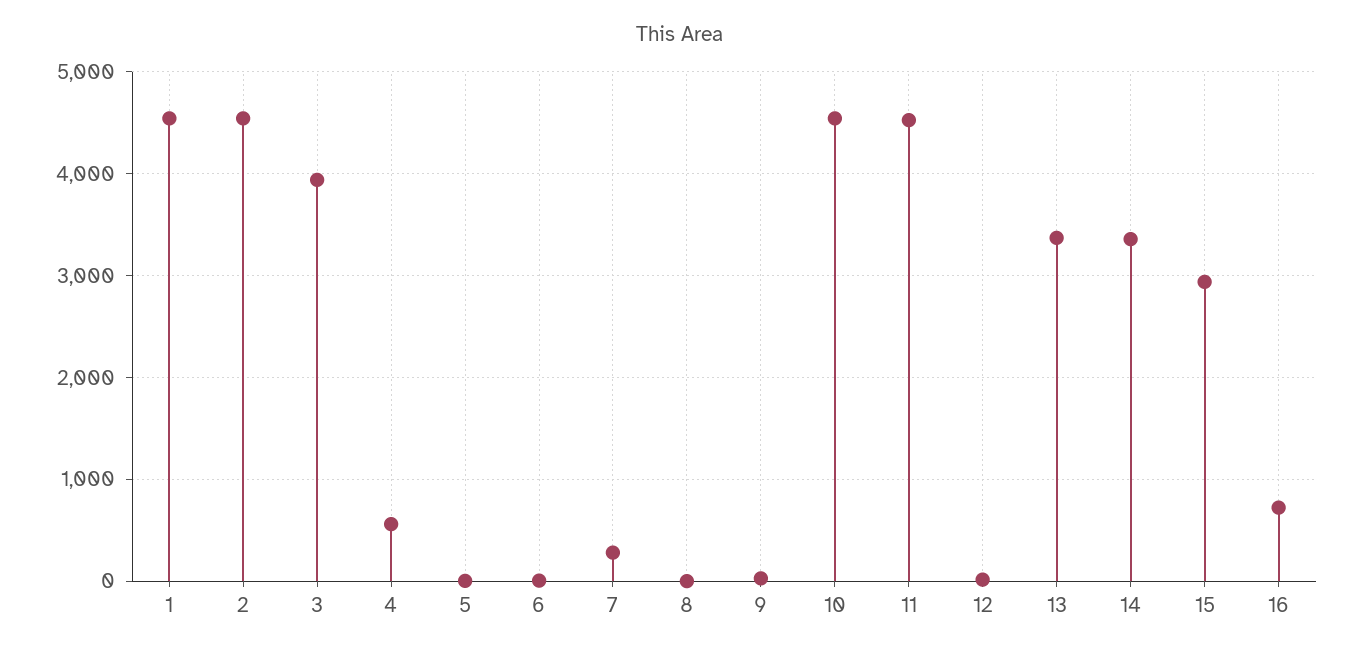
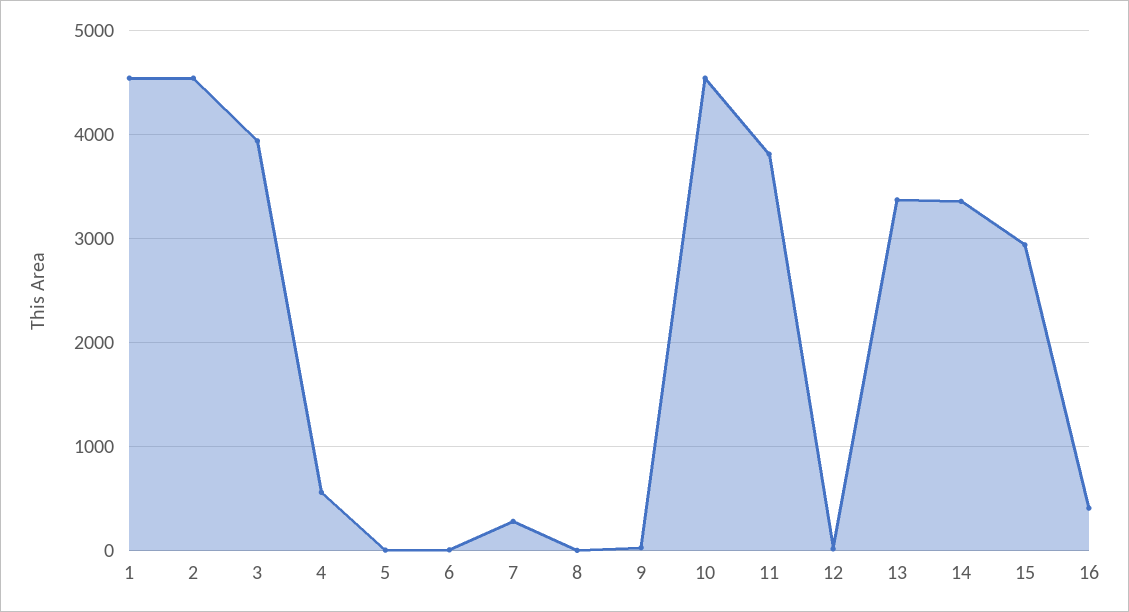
11: 4500 -> 3800
16: 700 -> 400

